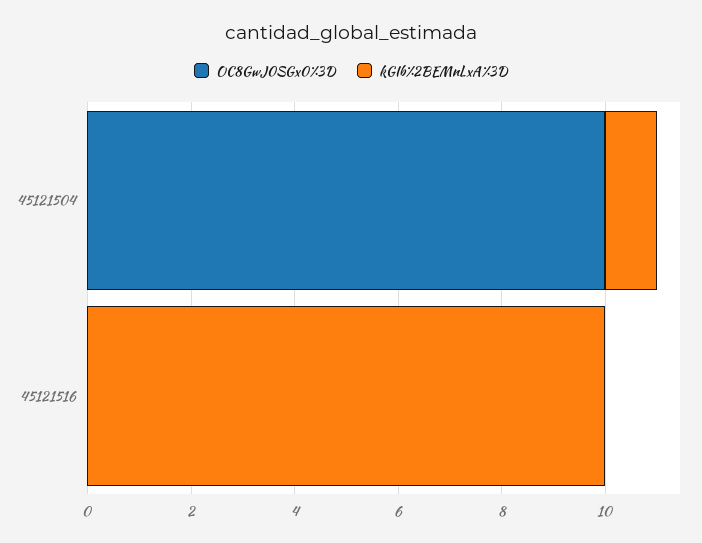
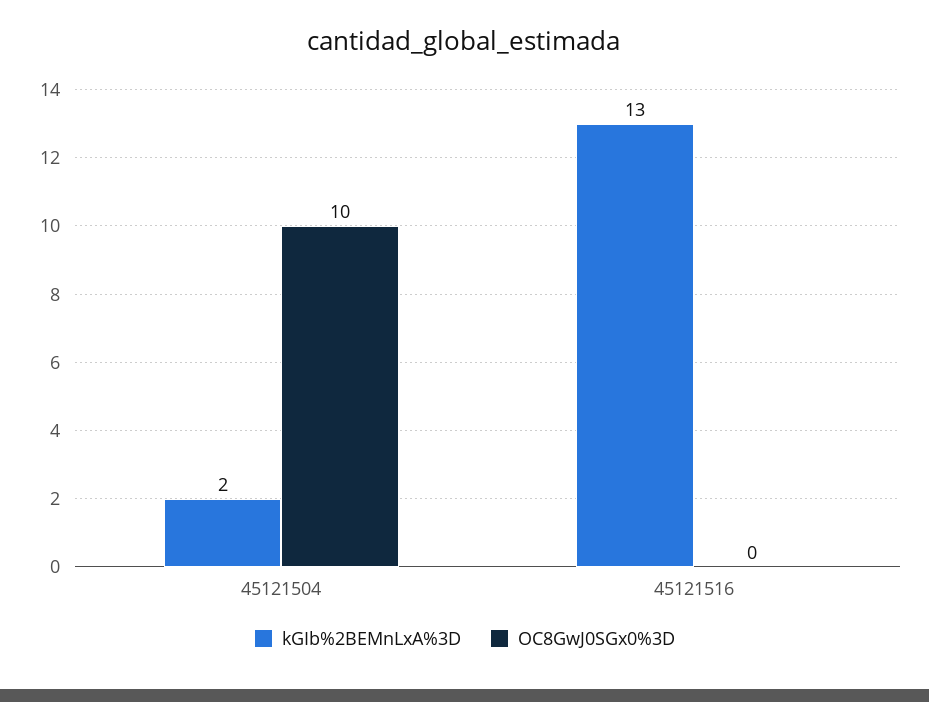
kGIb%2BEMnLxA%3D, 45121504: 1 -> 2
kGIb%2BEMnLxA%3D, 45121516: 10 -> 13

